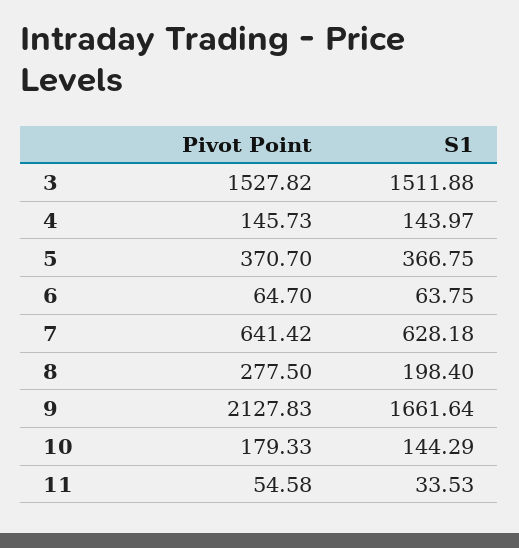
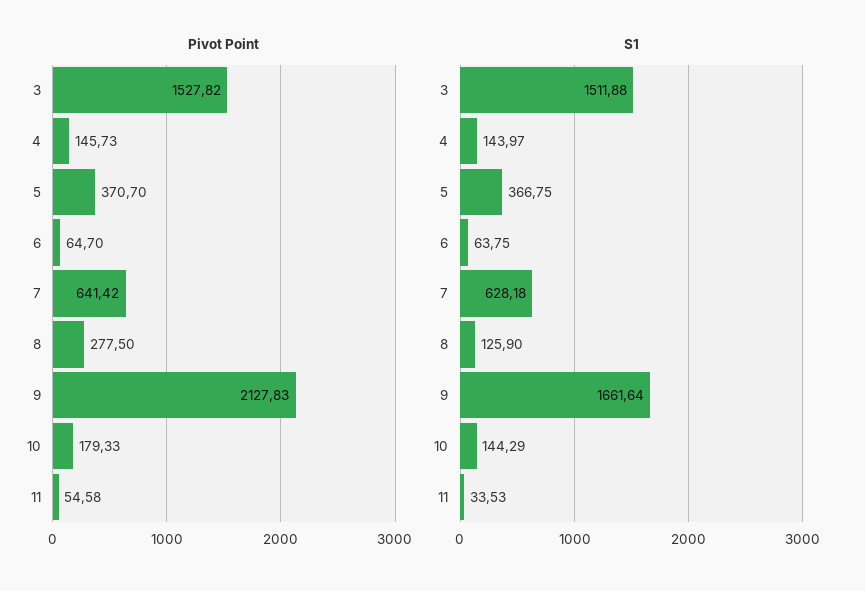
S1, 8: 198.4 -> 125.9

